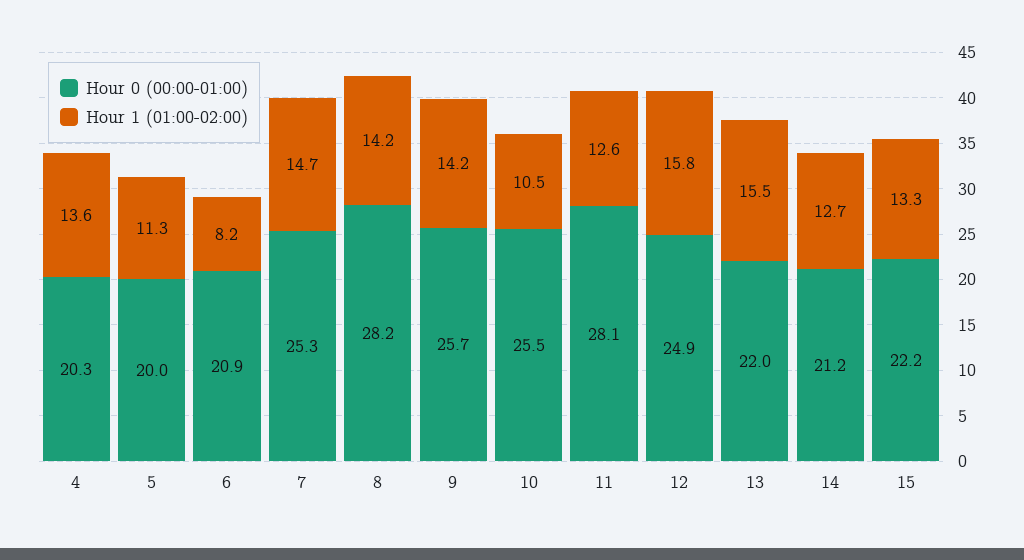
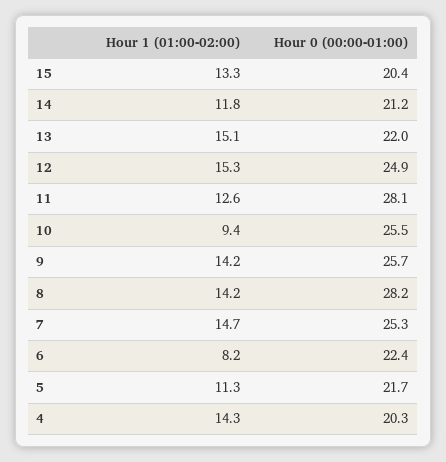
Hour 1 (01:00-02:00), 4: 13.6 -> 14.3
Hour 0 (00:00-01:00), 5: 20 -> 21.7
Hour 0 (00:00-01:00), 6: 20.9 -> 22.4
Hour 1 (01:00-02:00), 10: 10.5 -> 9.4
Hour 1 (01:00-02:00), 12: 15.8 -> 15.3
Hour 1 (01:00-02:00), 13: 15.5 -> 15.1
Hour 1 (01:00-02:00), 14: 12.7 -> 11.8
Hour 0 (00:00-01:00), 15: 22.2 -> 20.4

